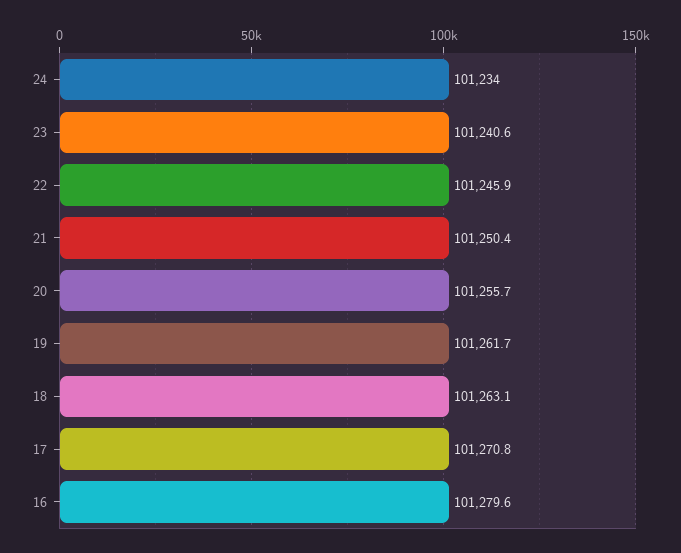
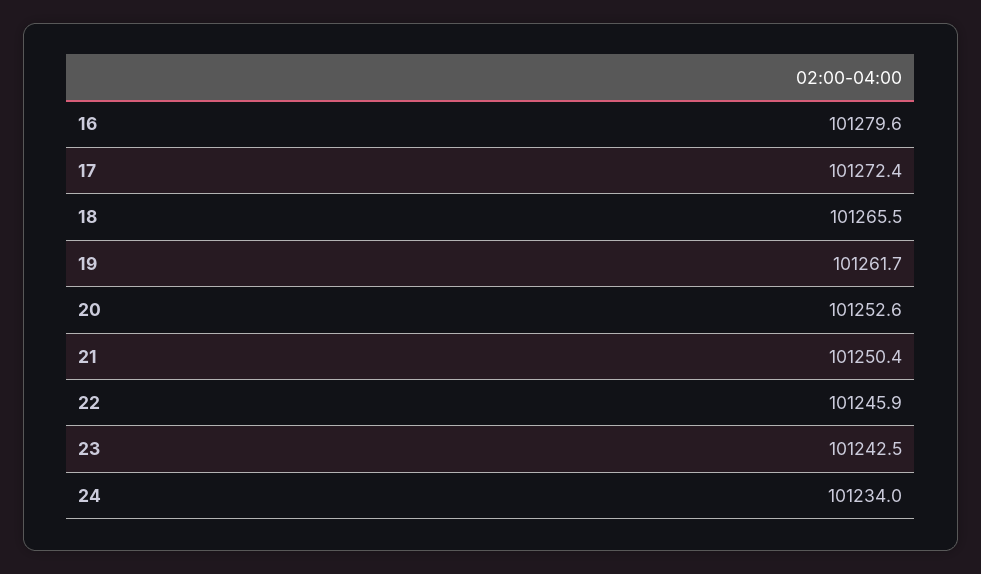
23: 101240.6 -> 101242.5
20: 101255.7 -> 101252.6
18: 101263.1 -> 101265.5
17: 101270.8 -> 101272.4

